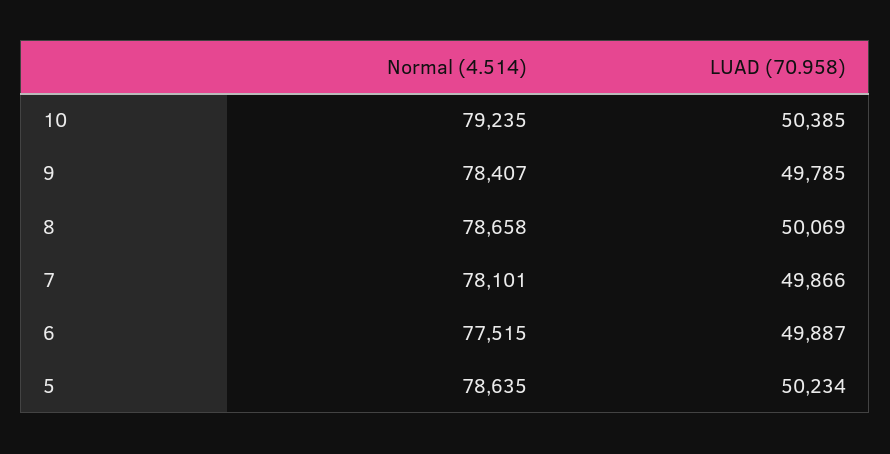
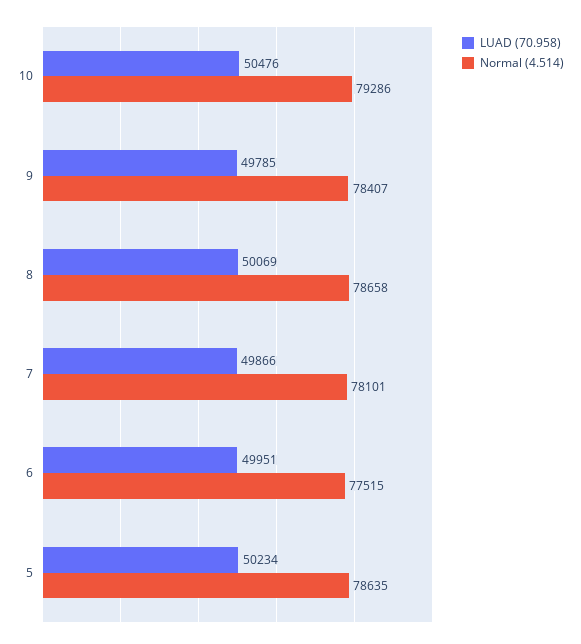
Normal (4.514), 10: 79235 -> 79286
LUAD (70.958), 10: 50385 -> 50476
LUAD (70.958), 6: 49887 -> 49951

